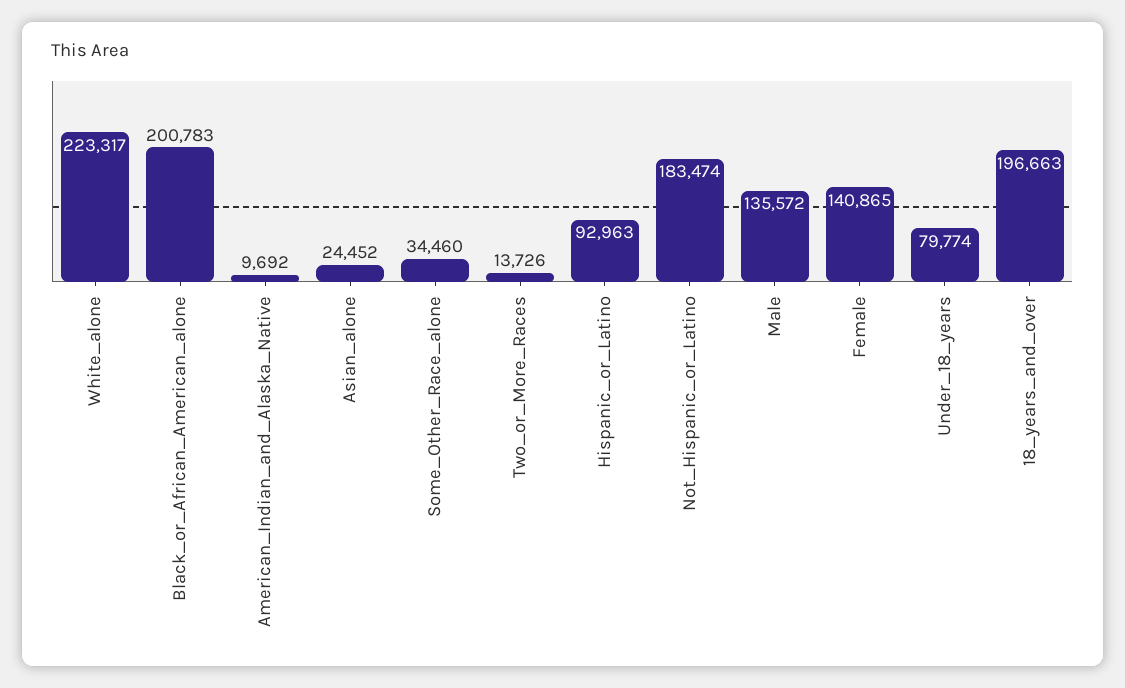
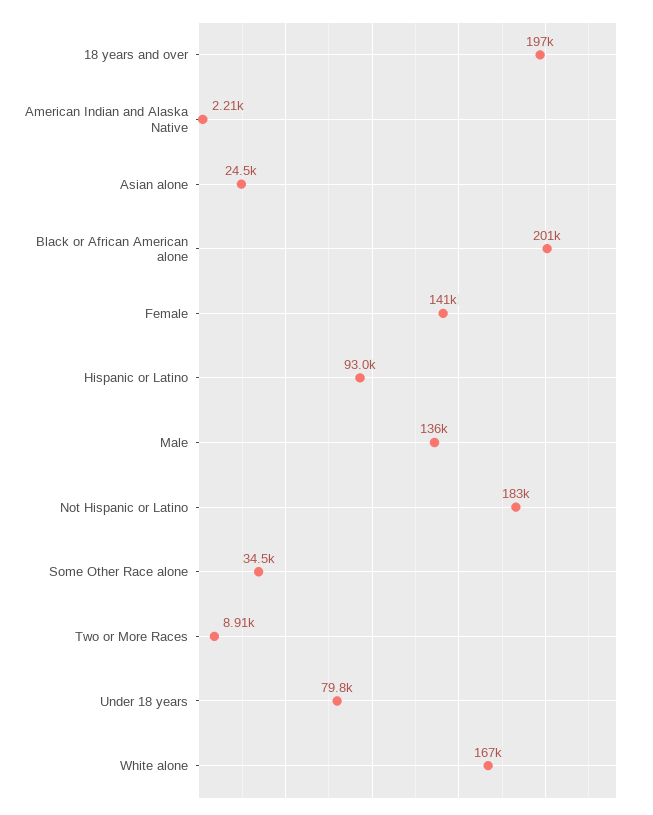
White_alone: 223317 -> 167000
American_Indian_and_Alaska_Native: 9692 -> 2210
Two_or_More_Races: 13726 -> 8910

